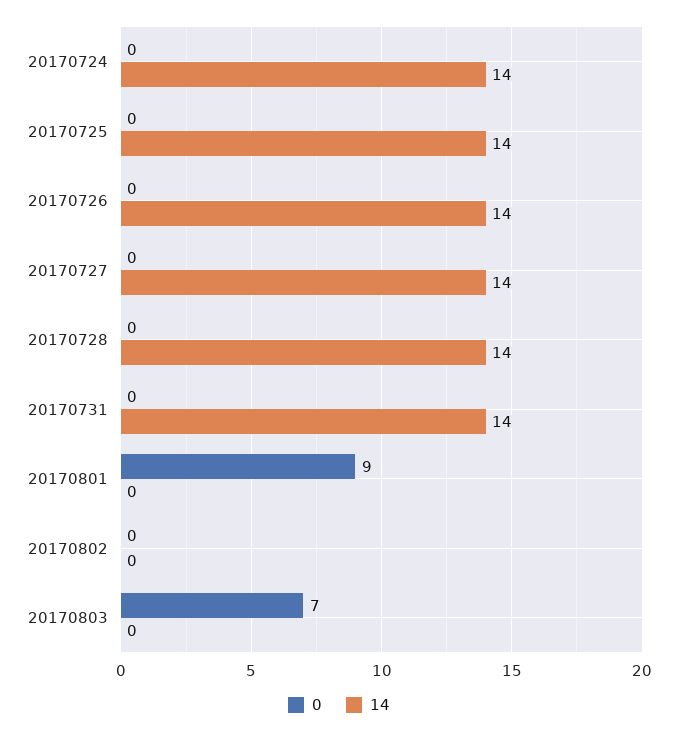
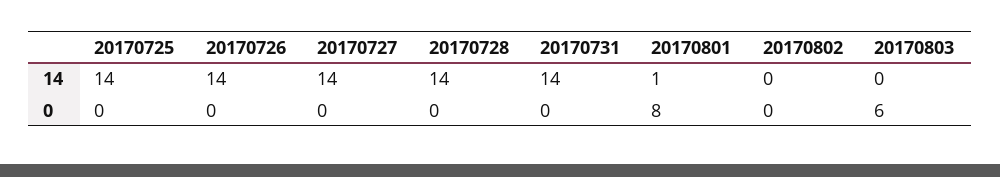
0, 20170724: 0 -> none
14, 20170724: 14 -> none
0, 20170801: 9 -> 8
14, 20170801: 0 -> 1
0, 20170803: 7 -> 6

